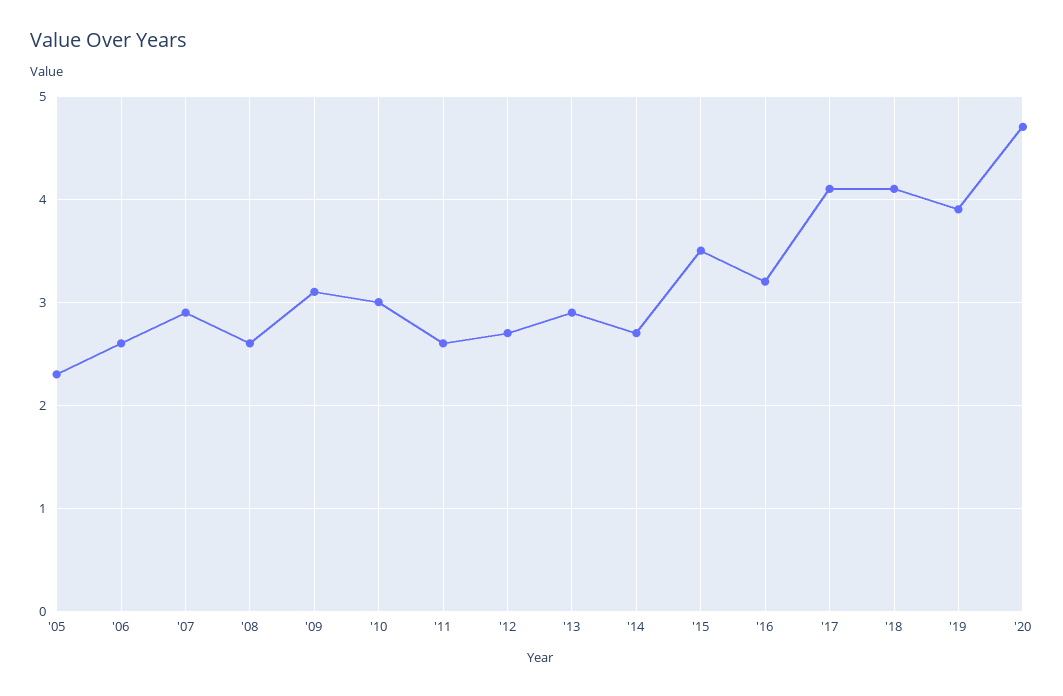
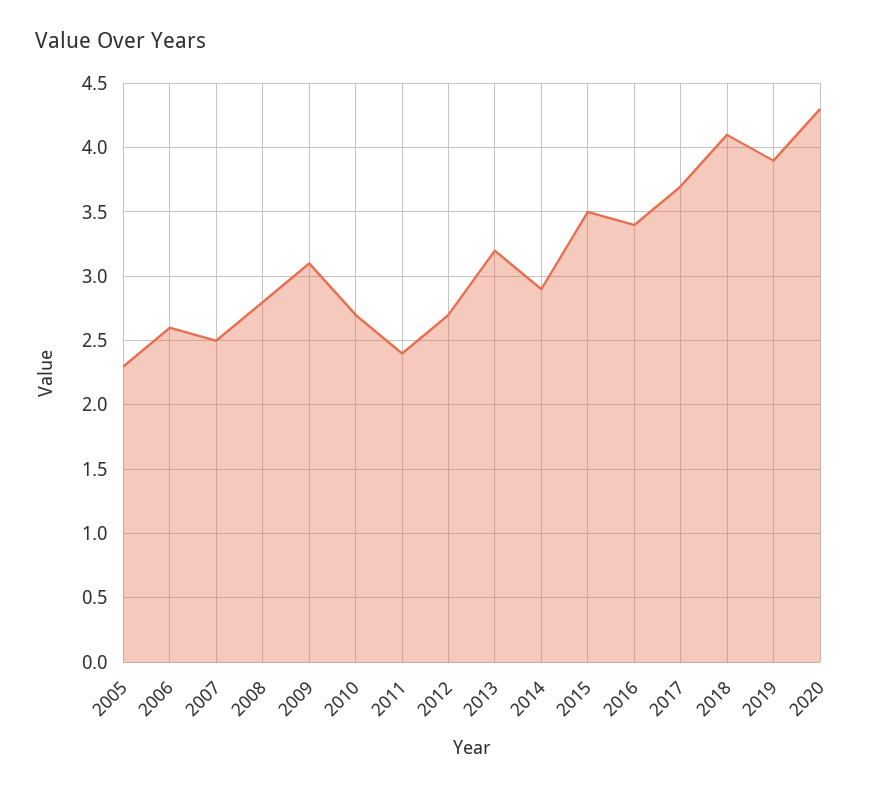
'07: 2.9 -> 2.5
'08: 2.6 -> 2.8
'10: 3 -> 2.7
'11: 2.6 -> 2.4
'13: 2.9 -> 3.2
'14: 2.7 -> 2.9
'16: 3.2 -> 3.4
'17: 4.1 -> 3.7
'20: 4.7 -> 4.3

